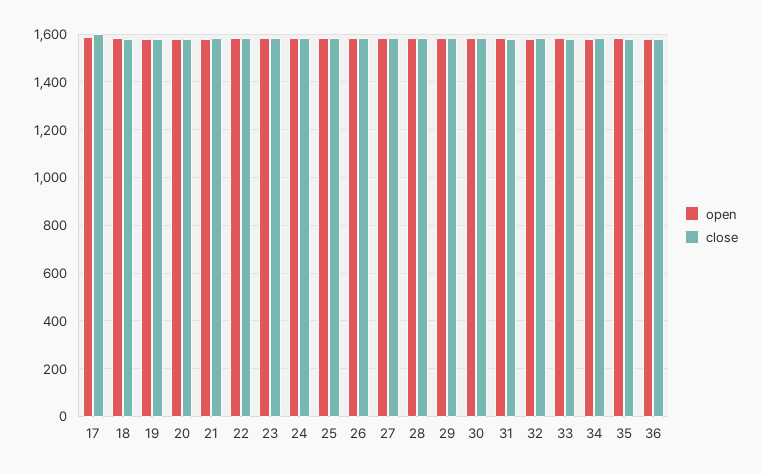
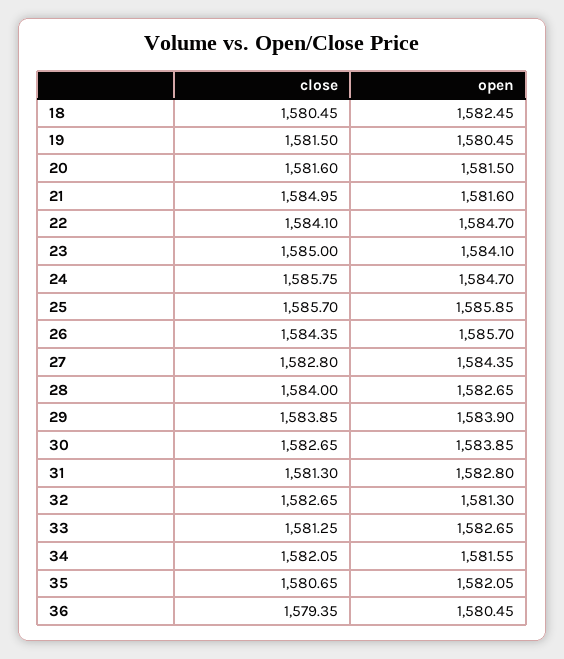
open, 17: 1600 -> none
close, 17: 1600 -> none

